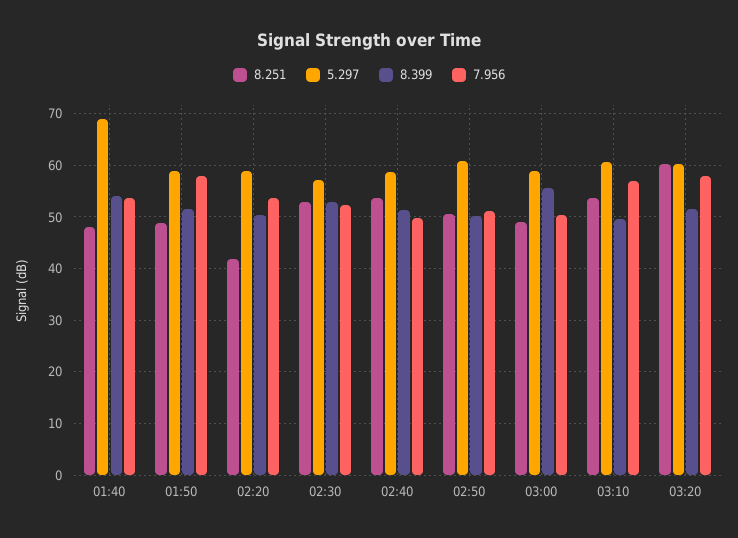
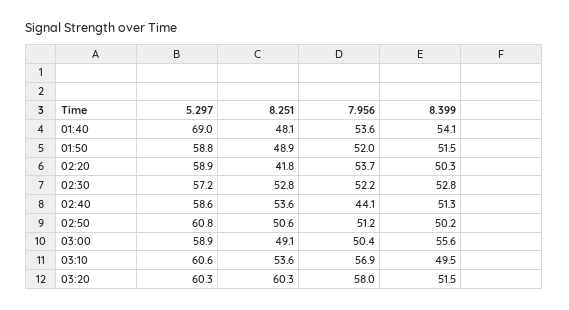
7.956, 01:50: 58 -> 52
7.956, 02:40: 50 -> 44.1

